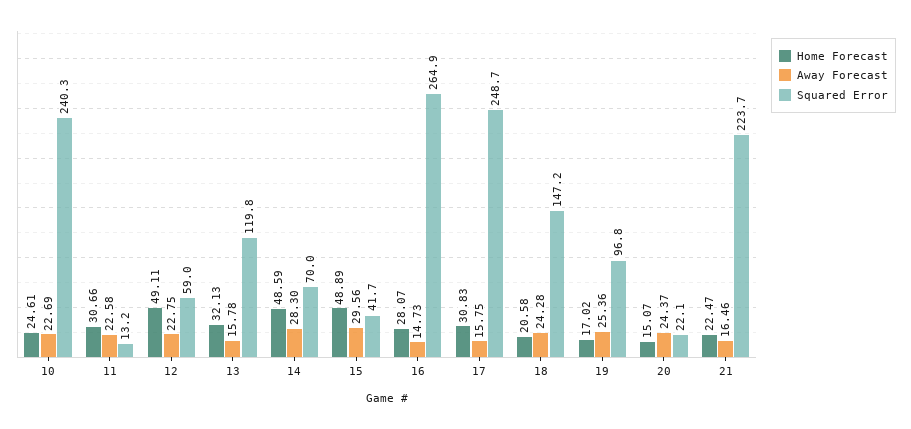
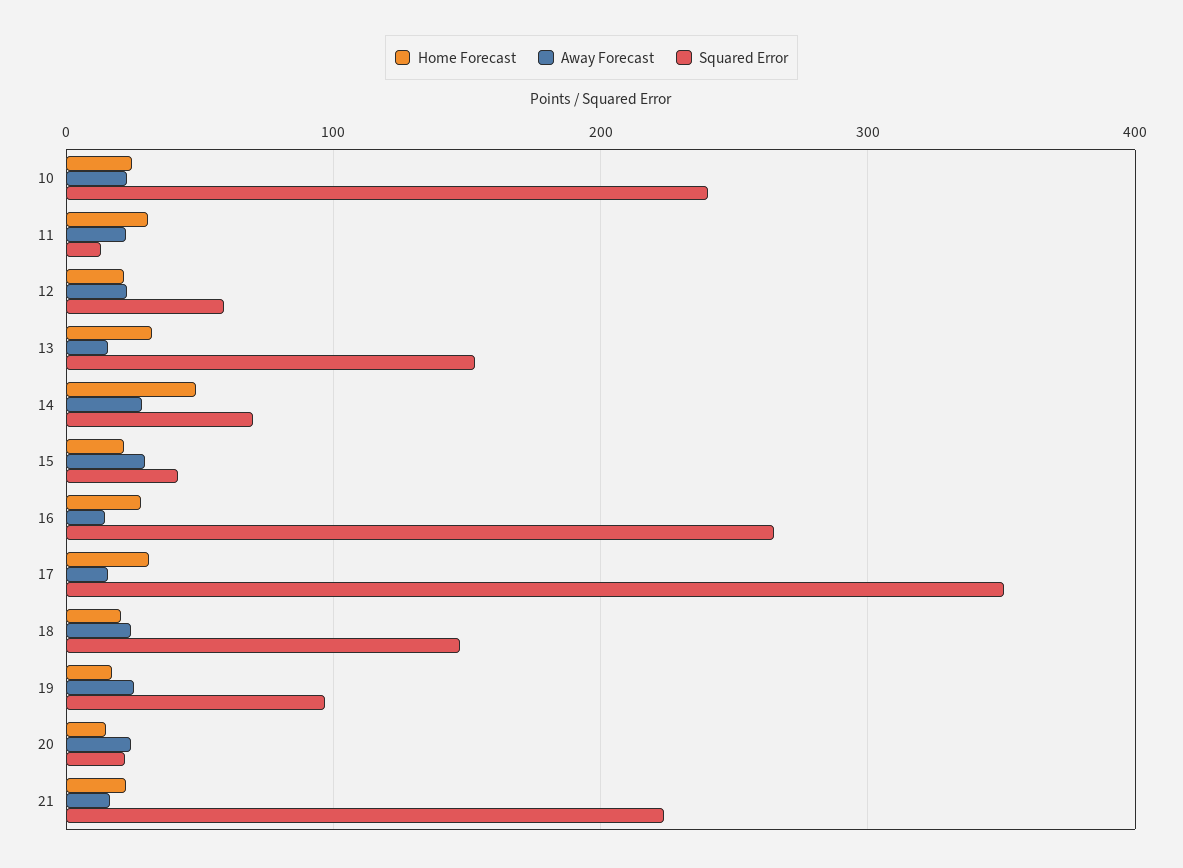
Home Forecast, 12: 49.11 -> 20
Squared Error, 13: 119.8 -> 150
Home Forecast, 15: 48.89 -> 20
Squared Error, 17: 248.7 -> 350

